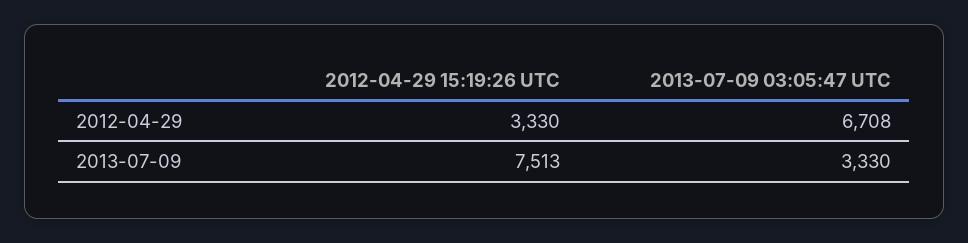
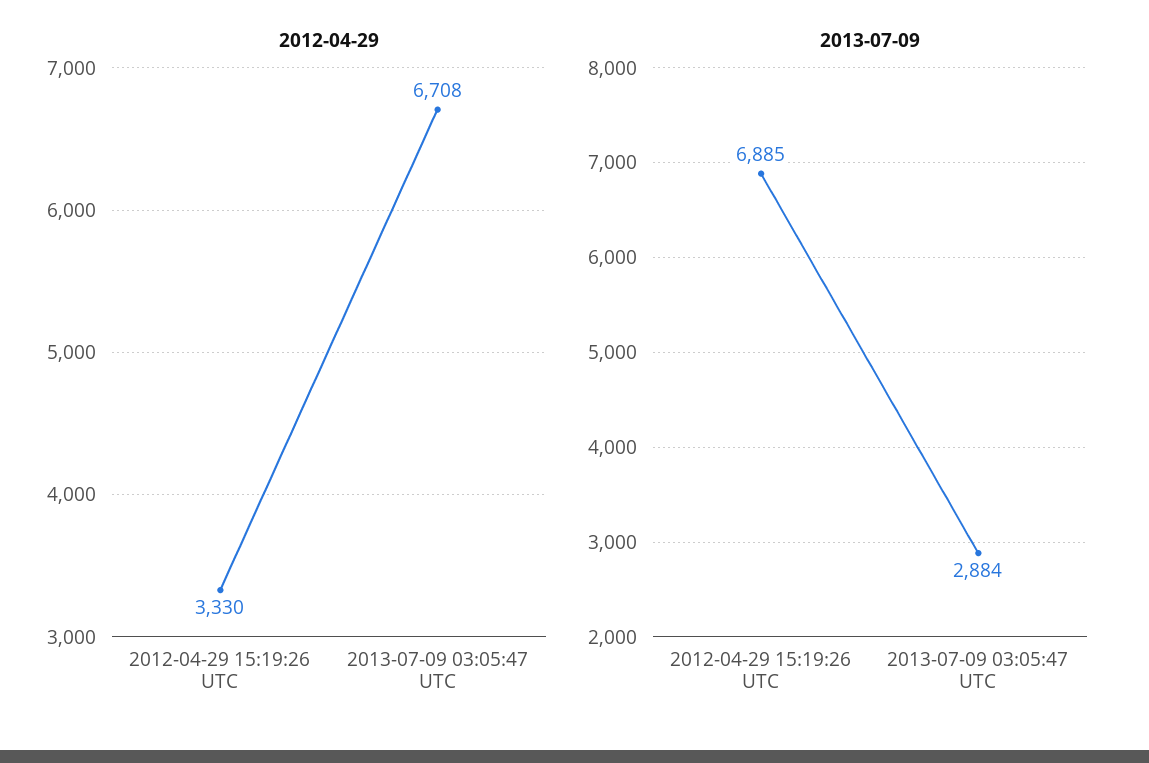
2013-07-09, 2012-04-29 15:19:26 UTC: 7513 -> 6885
2013-07-09, 2013-07-09 03:05:47 UTC: 3330 -> 2884

